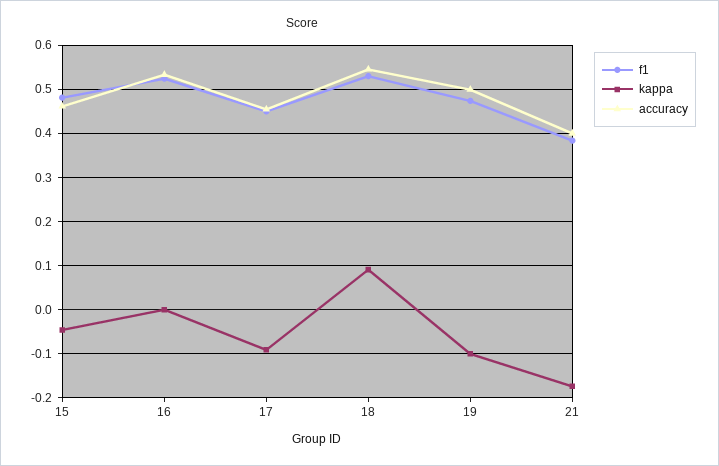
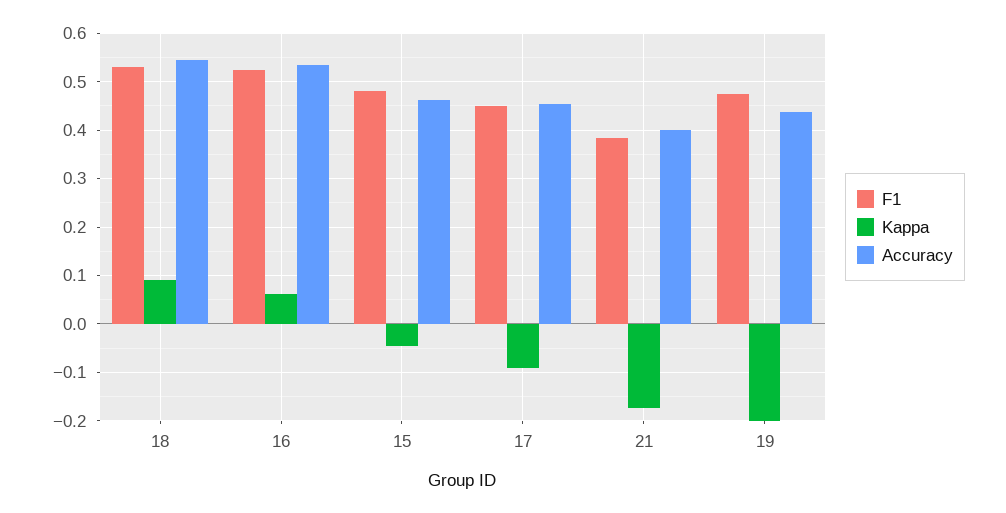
kappa, 16: 0 -> 0.06
kappa, 19: -0.1 -> -0.2
accuracy, 19: 0.5 -> 0.44

